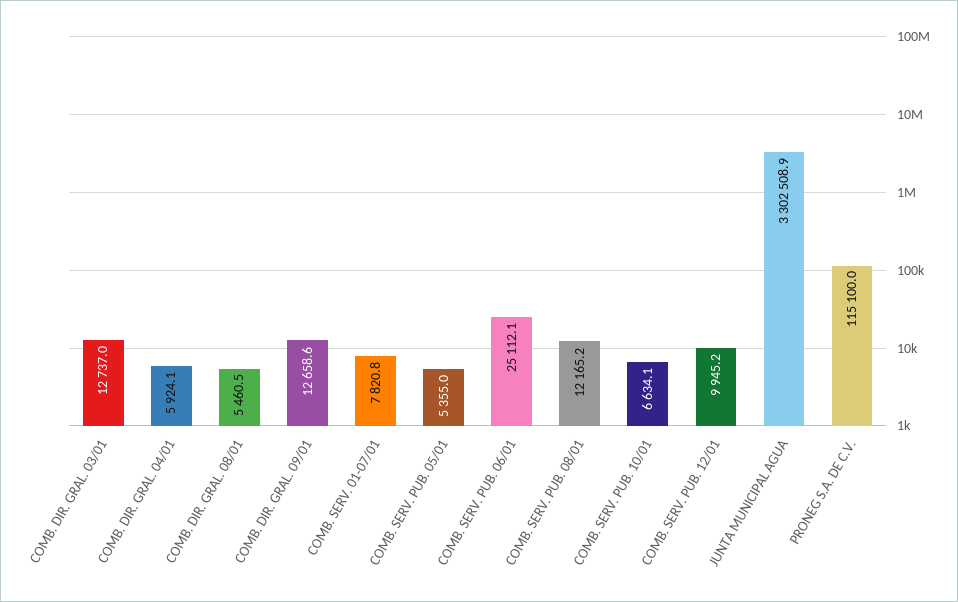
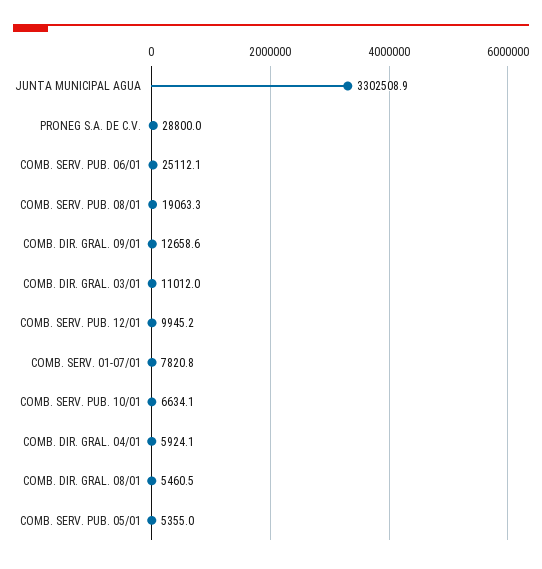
COMB. DIR. GRAL. 03/01: 12737 -> 11012
COMB. SERV. PUB. 08/01: 12165.2 -> 19063.3
PRONEG S.A. DE C.V.: 115100 -> 28800

